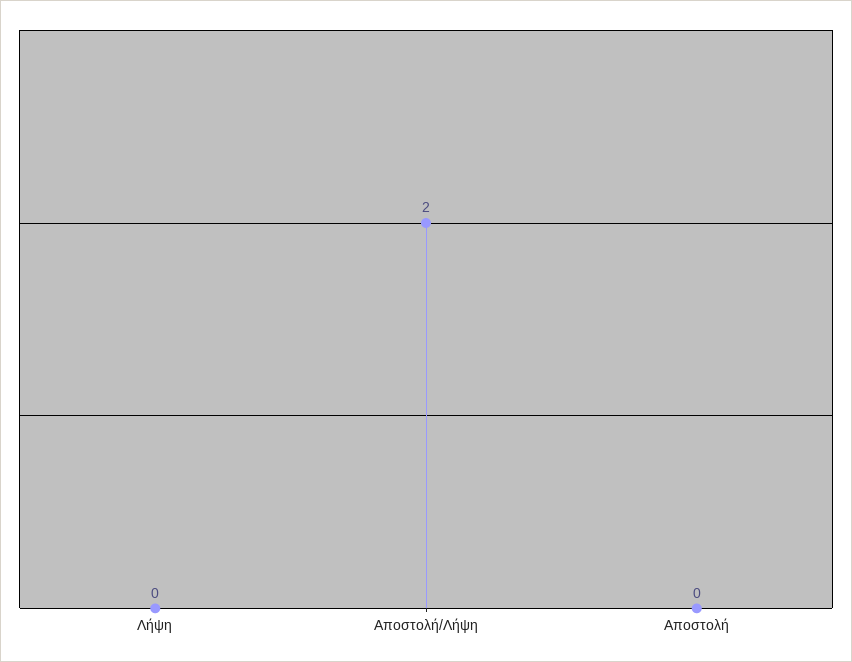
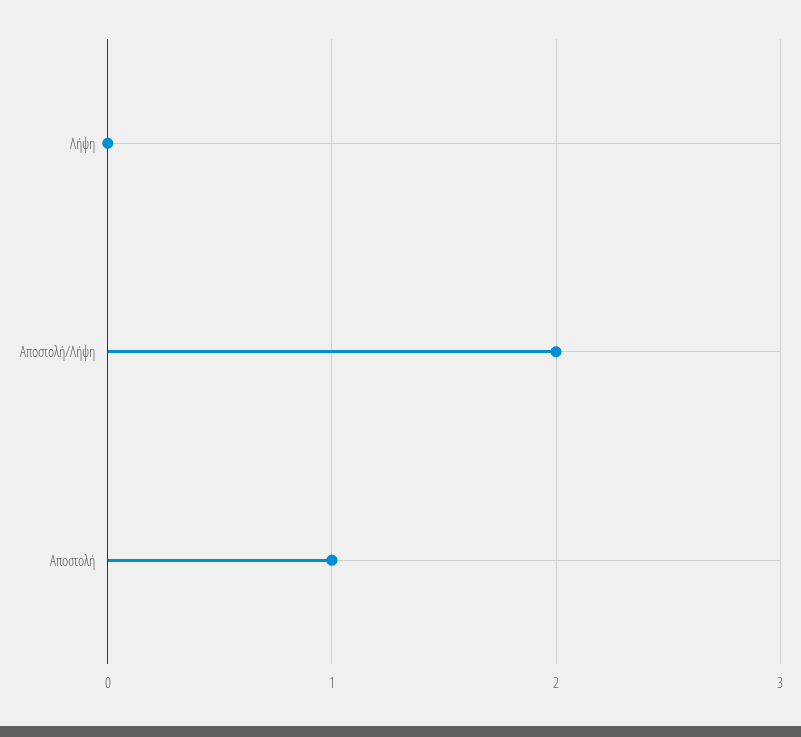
Αποστολή: 0 -> 1

